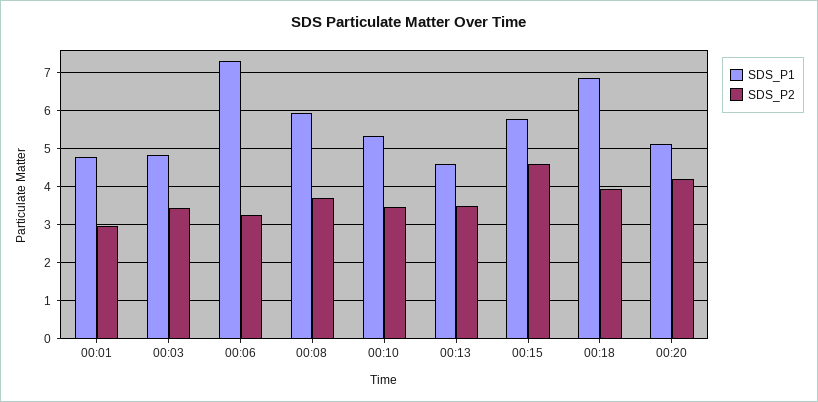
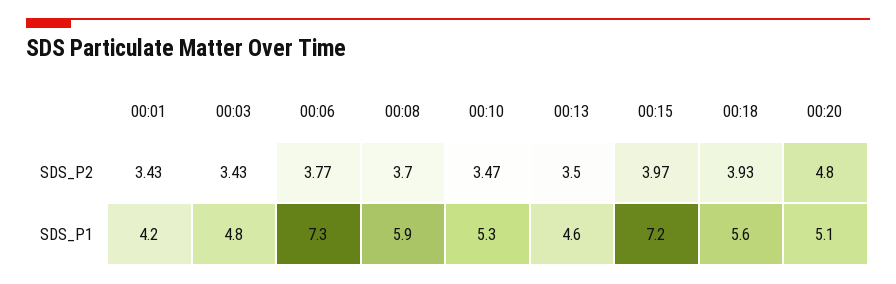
SDS_P1, 00:01: 4.8 -> 4.2
SDS_P2, 00:01: 3 -> 3.43
SDS_P2, 00:06: 3.2 -> 3.77
SDS_P1, 00:15: 5.8 -> 7.2
SDS_P2, 00:15: 4.6 -> 3.97
SDS_P1, 00:18: 6.8 -> 5.6
SDS_P2, 00:20: 4.2 -> 4.8

